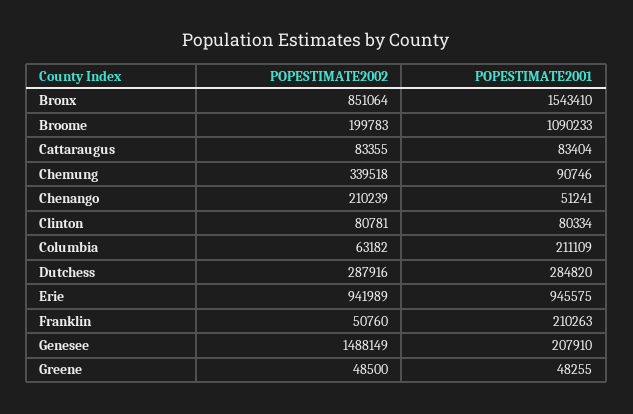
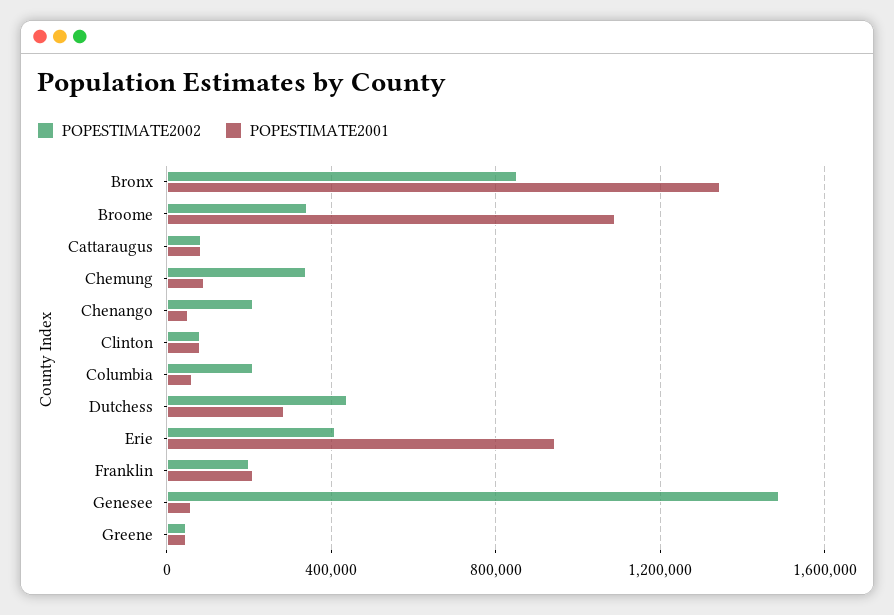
POPESTIMATE2001, Bronx: 1543410 -> 1350000
POPESTIMATE2002, Broome: 199783 -> 350000
POPESTIMATE2002, Columbia: 63182 -> 200000
POPESTIMATE2001, Columbia: 211109 -> 50000
POPESTIMATE2002, Dutchess: 287916 -> 450000
POPESTIMATE2002, Erie: 941989 -> 400000
POPESTIMATE2002, Franklin: 50760 -> 200000
POPESTIMATE2001, Genesee: 207910 -> 50000

